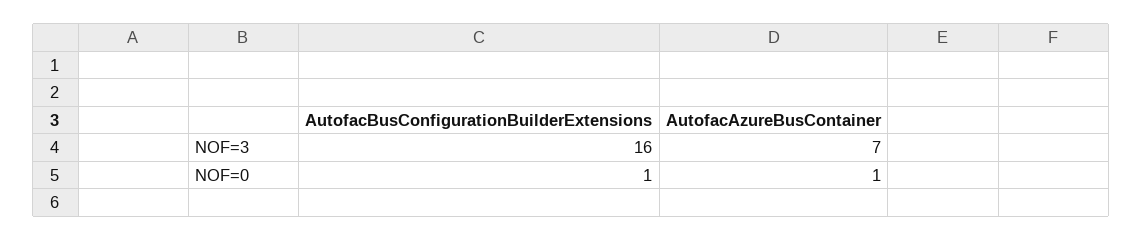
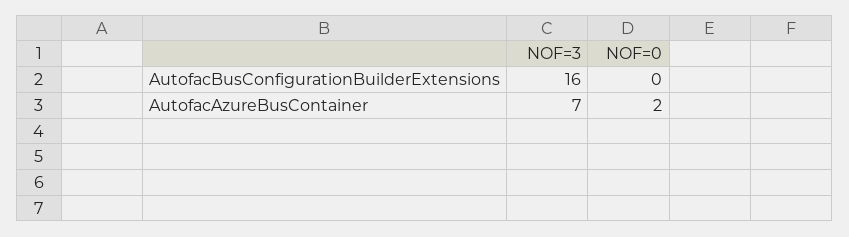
AutofacBusConfigurationBuilderExtensions, NOF=0: 1 -> 0
AutofacAzureBusContainer, NOF=0: 1 -> 2

